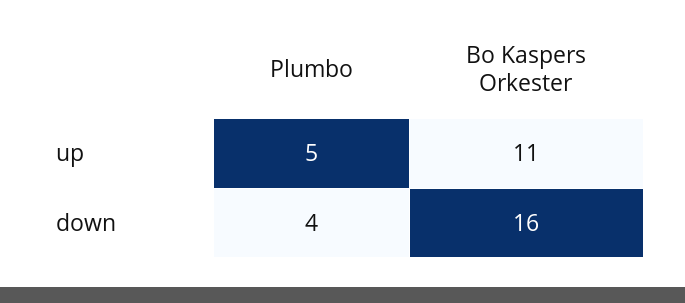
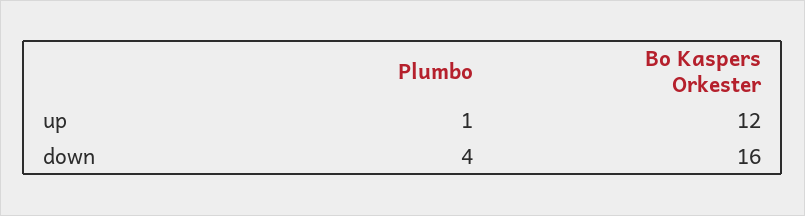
Plumbo, up: 5 -> 1
Bo Kaspers Orkester, up: 11 -> 12

